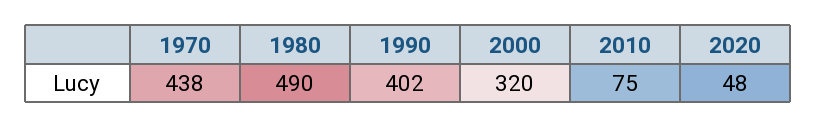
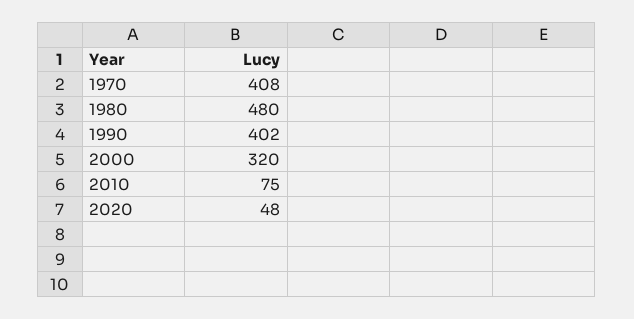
1970: 438 -> 408
1980: 490 -> 480

